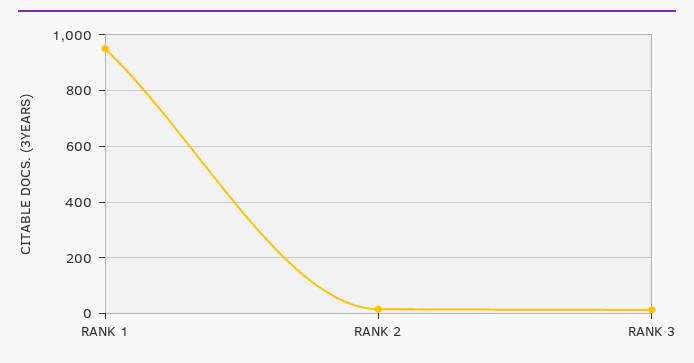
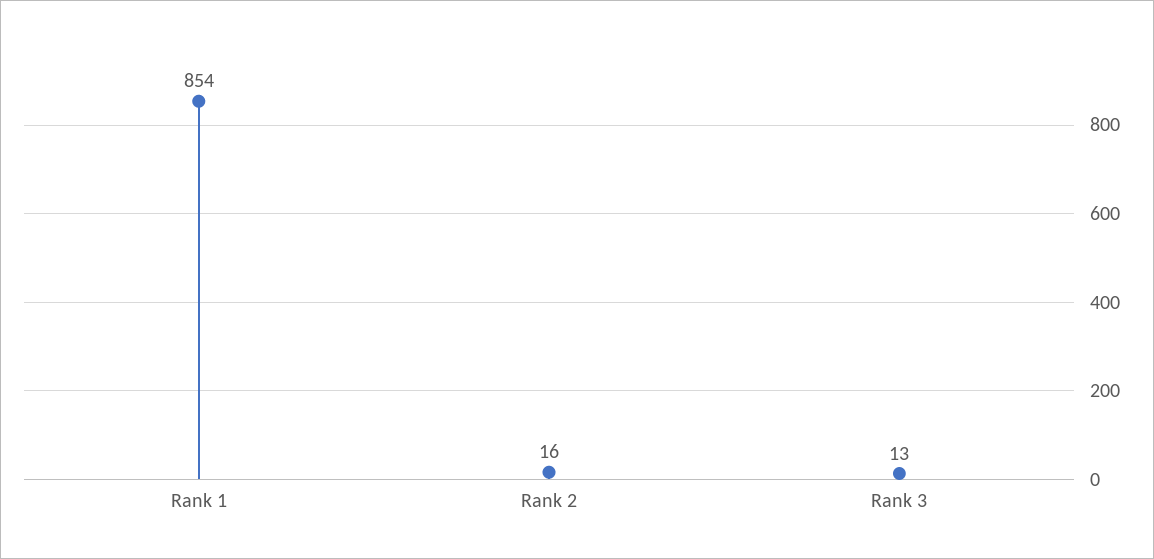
RANK 1: 950 -> 854

